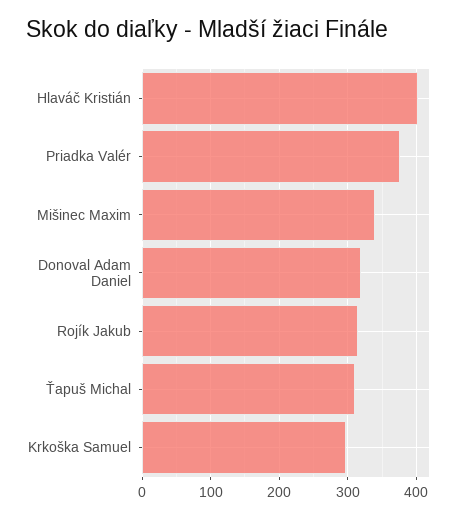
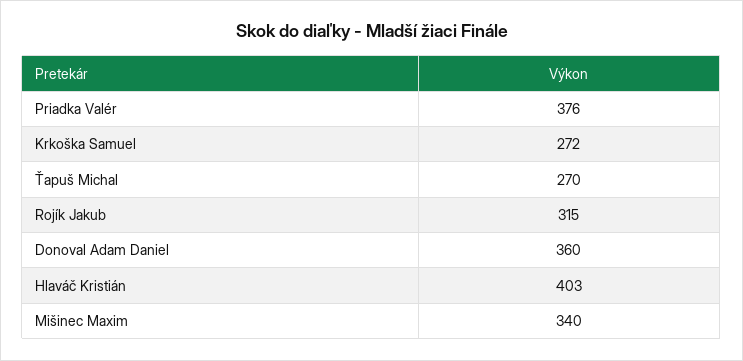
Donoval Adam Daniel: 320 -> 360
Ťapuš Michal: 310 -> 270
Krkoška Samuel: 300 -> 272

